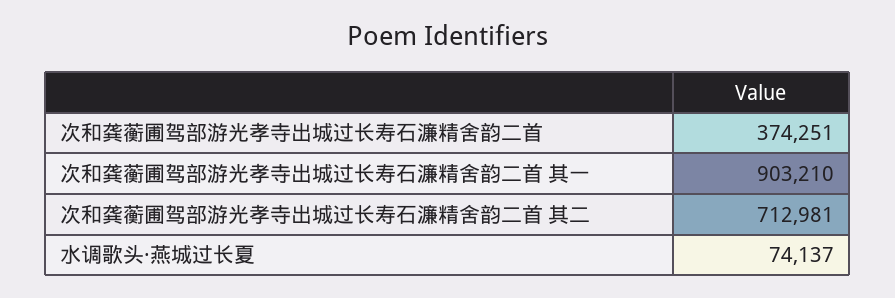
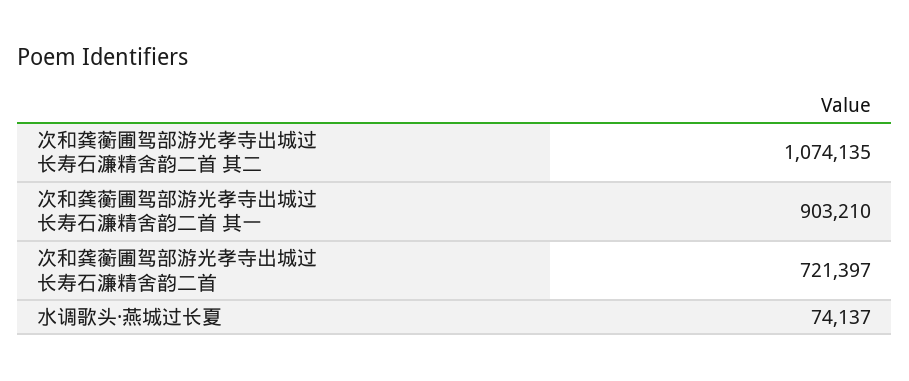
次和龚蘅圃驾部游光孝寺出城过长寿石濂精舍韵二首: 374251 -> 721397
次和龚蘅圃驾部游光孝寺出城过长寿石濂精舍韵二首 其二: 712981 -> 1074135

